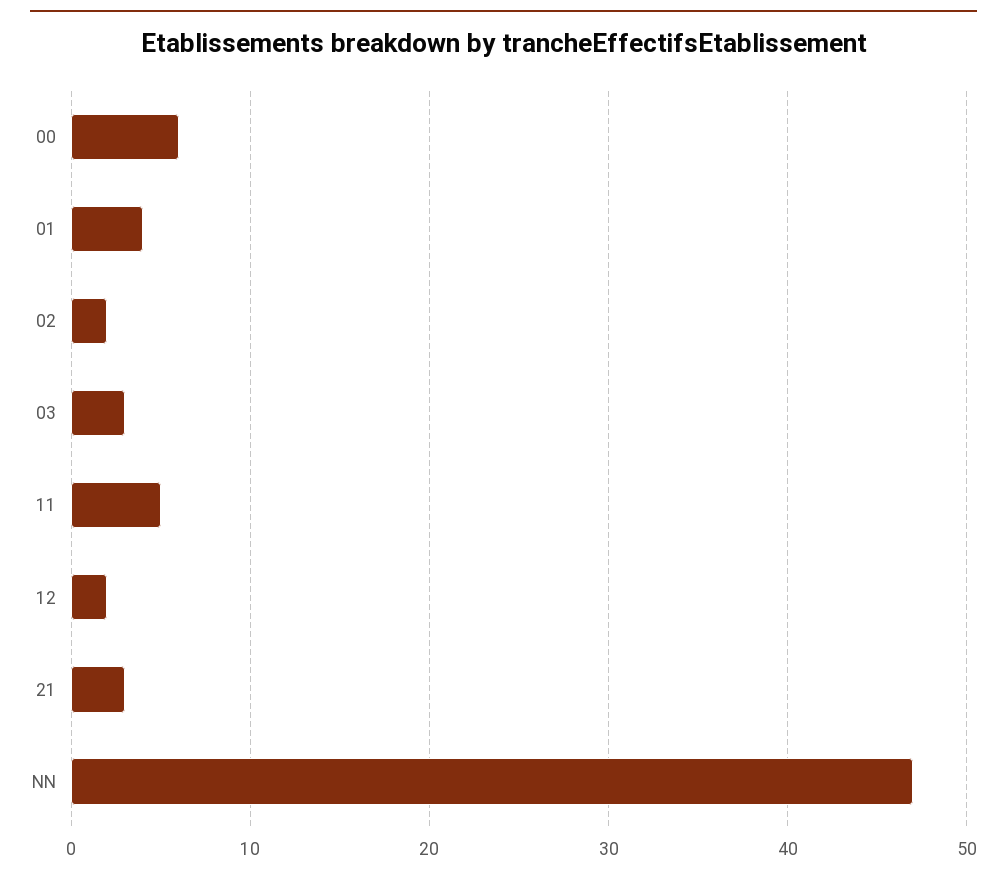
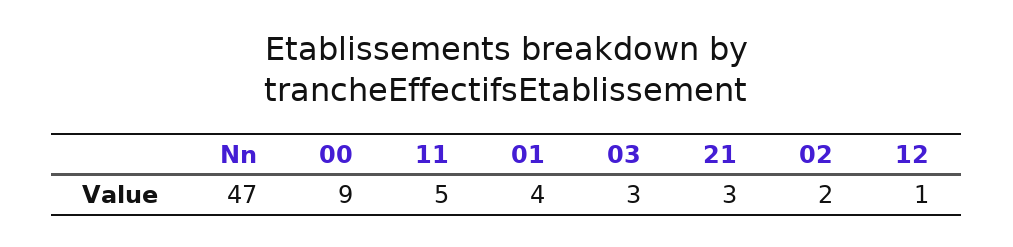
00: 6 -> 9
12: 2 -> 1

